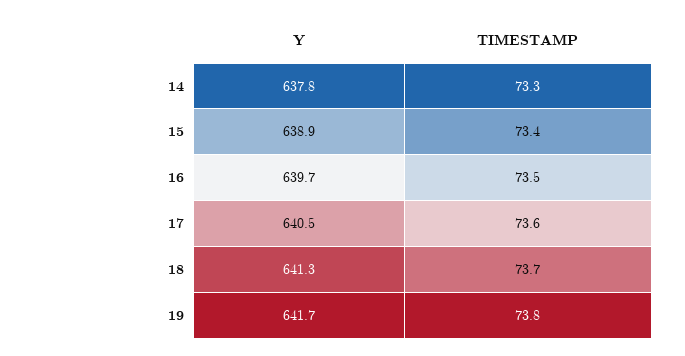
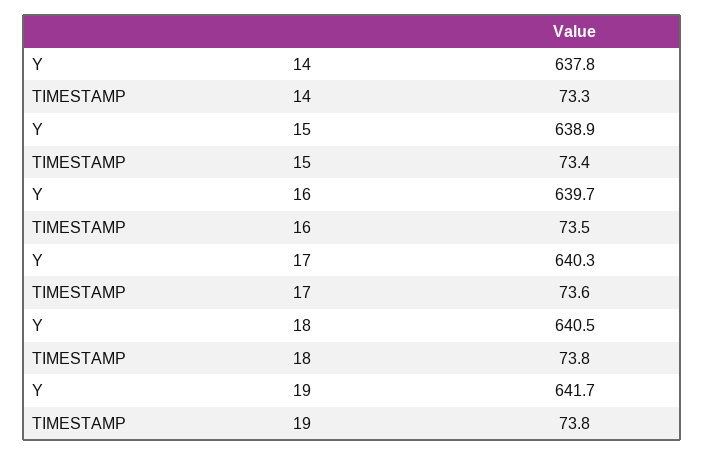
Y, 17: 640.5 -> 640.3
Y, 18: 641.3 -> 640.5
TIMESTAMP, 18: 73.7 -> 73.8

